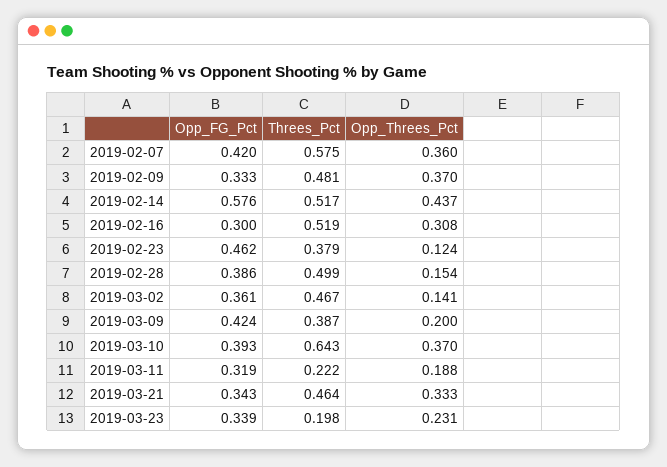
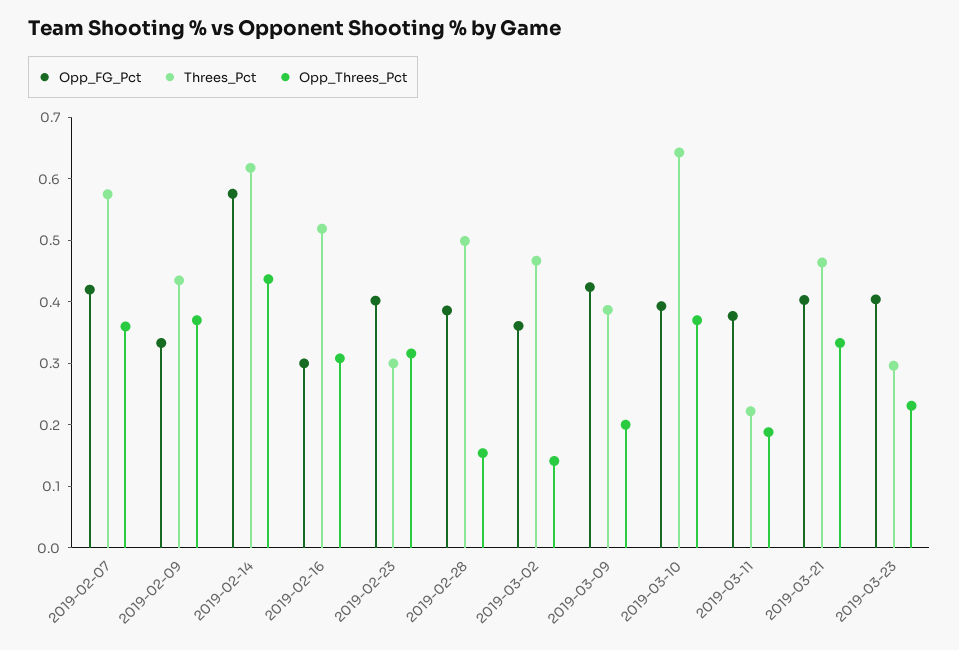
Threes_Pct, 2019-02-09: 0.481 -> 0.44
Threes_Pct, 2019-02-14: 0.517 -> 0.62
Opp_FG_Pct, 2019-02-23: 0.462 -> 0.4
Threes_Pct, 2019-02-23: 0.379 -> 0.3
Opp_Threes_Pct, 2019-02-23: 0.124 -> 0.32
Opp_FG_Pct, 2019-03-11: 0.319 -> 0.38
Opp_FG_Pct, 2019-03-21: 0.343 -> 0.4
Opp_FG_Pct, 2019-03-23: 0.339 -> 0.4
Threes_Pct, 2019-03-23: 0.198 -> 0.3

